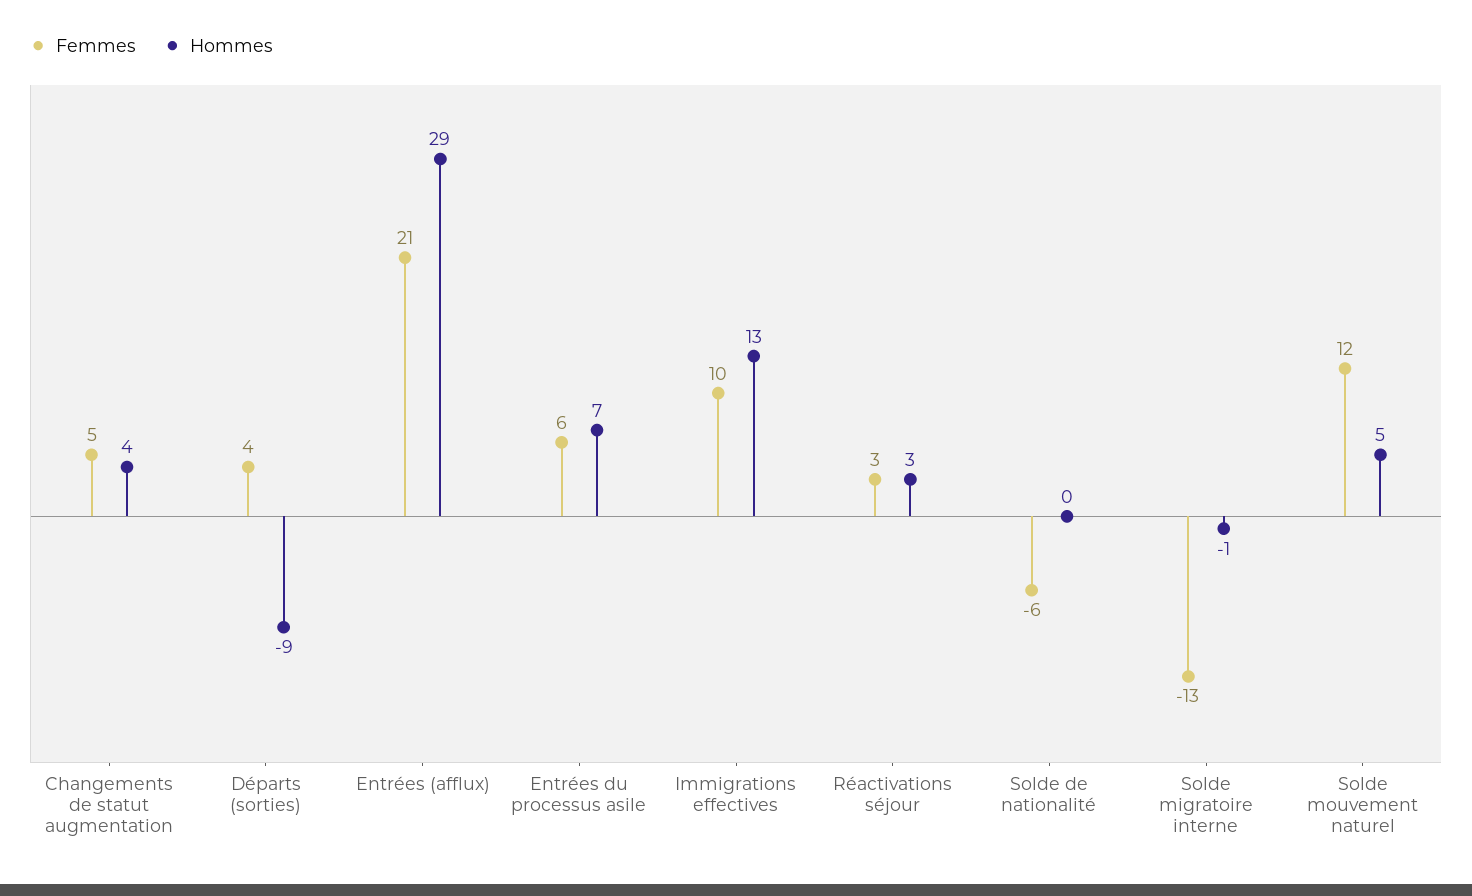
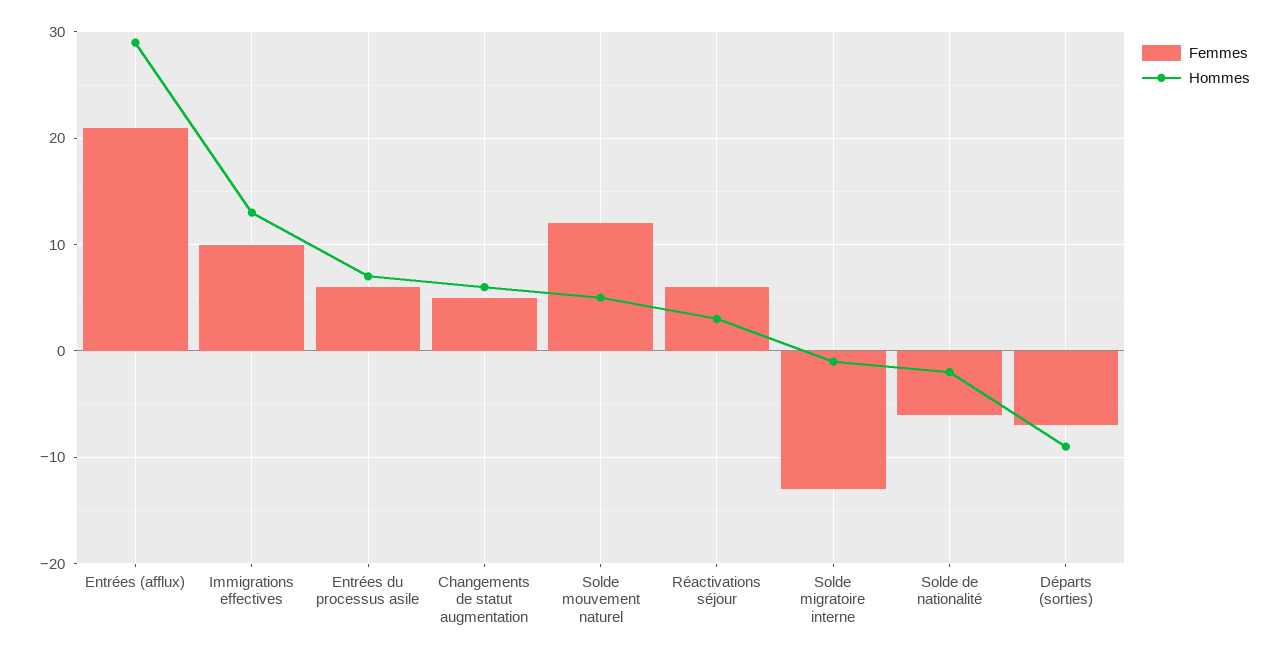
Hommes, Changements de statut augmentation: 4 -> 6
Femmes, Départs (sorties): 4 -> -7
Femmes, Réactivations séjour: 3 -> 6
Hommes, Solde de nationalité: 0 -> -2

